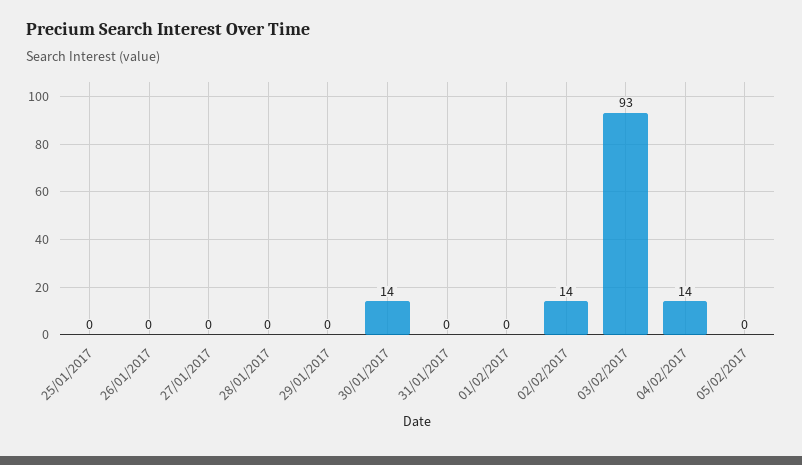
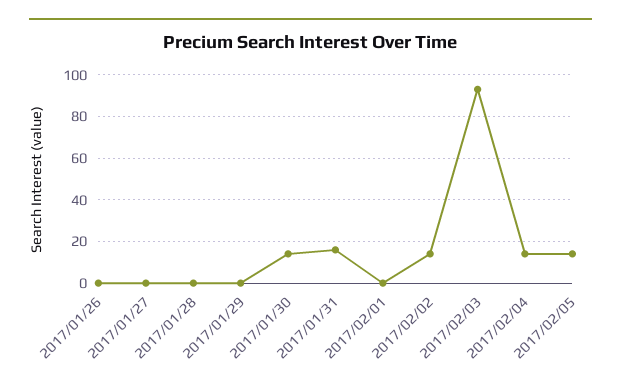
25/01/2017: 0 -> none
31/01/2017: 0 -> 15
05/02/2017: 0 -> 15

